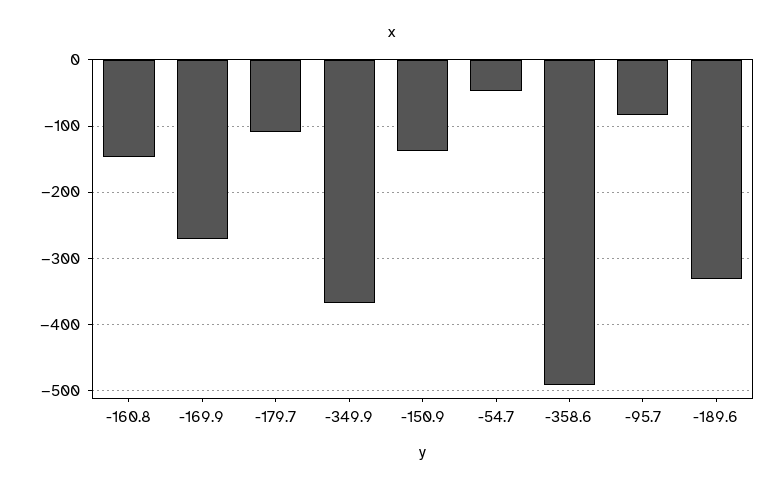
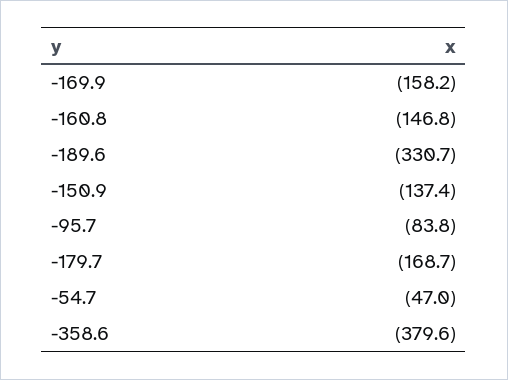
-169.9: -270 -> -158.2
-179.7: -110 -> -168.7
-349.9: -370 -> none
-358.6: -490 -> -379.6

